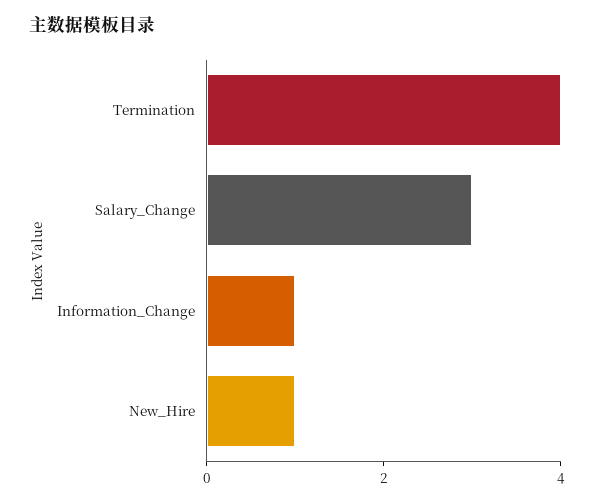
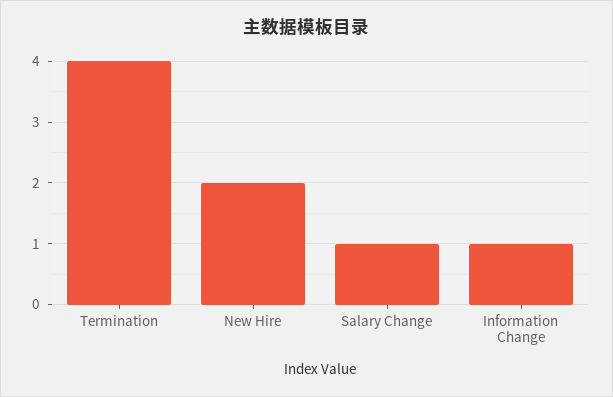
Salary_Change: 3 -> 1
New_Hire: 1 -> 2

